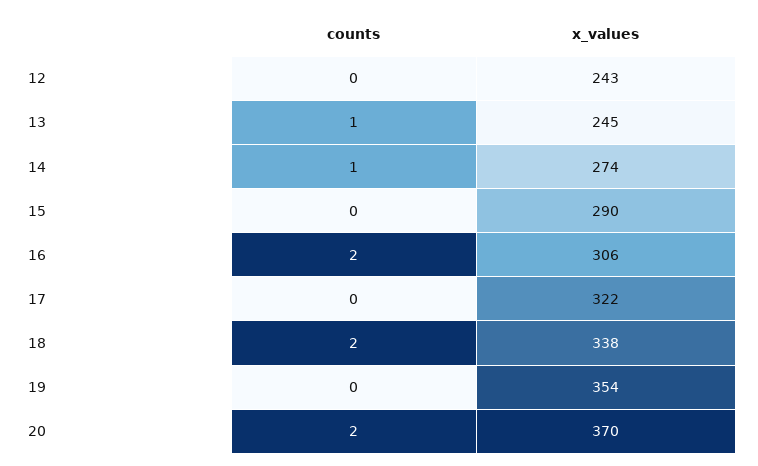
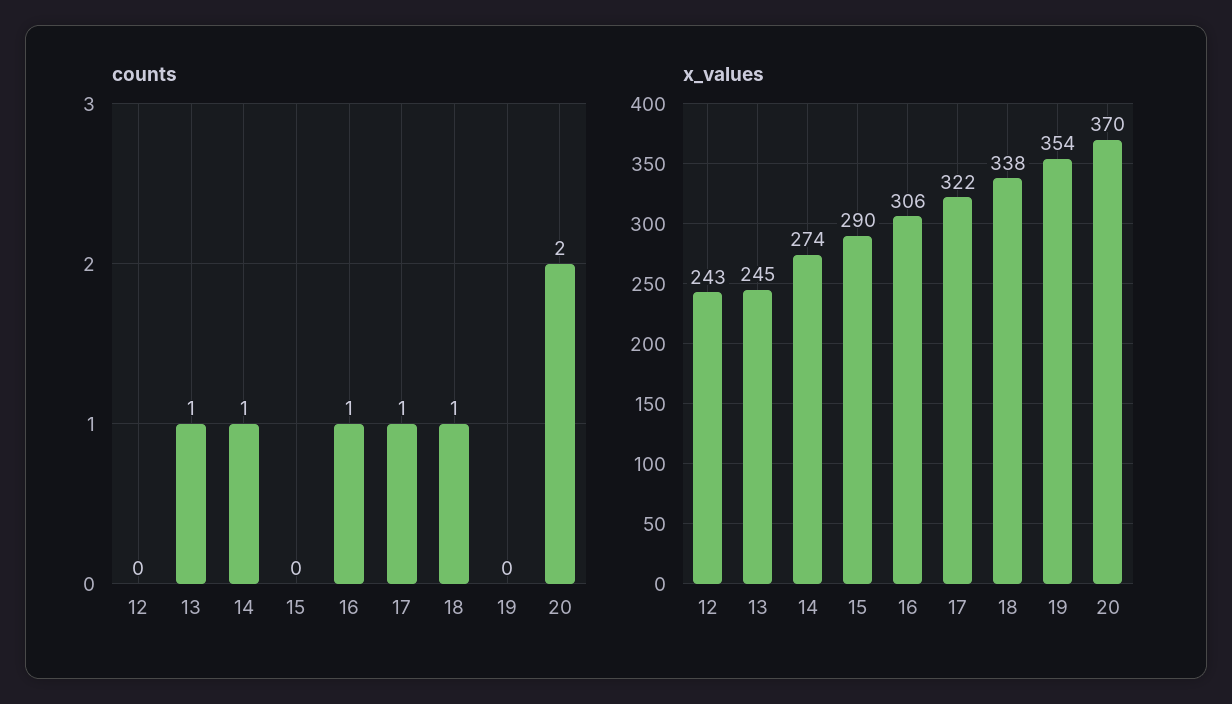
counts, 16: 2 -> 1
counts, 17: 0 -> 1
counts, 18: 2 -> 1

